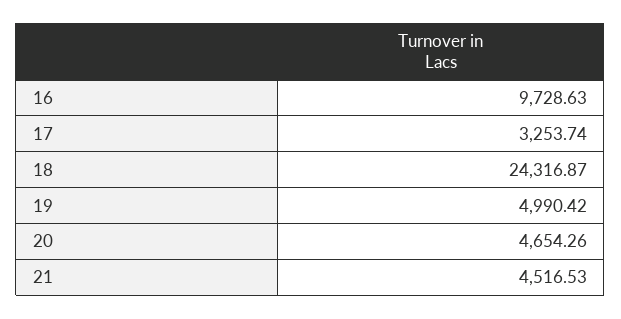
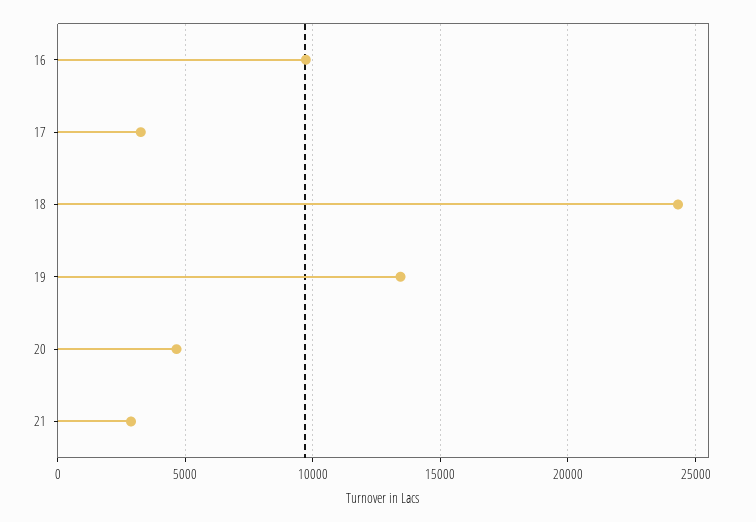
19: 4990.42 -> 13500
21: 4516.53 -> 3000

